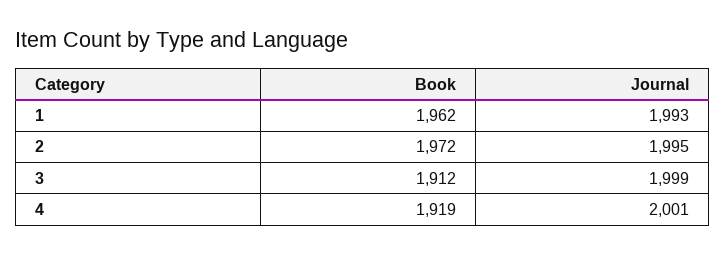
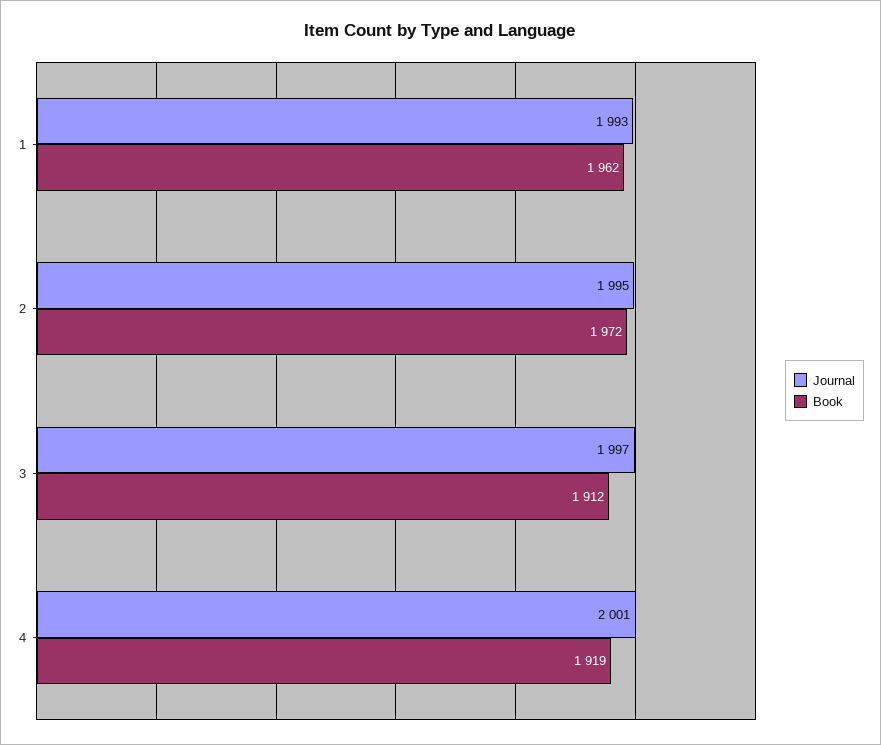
Journal, 3: 1999 -> 1997

